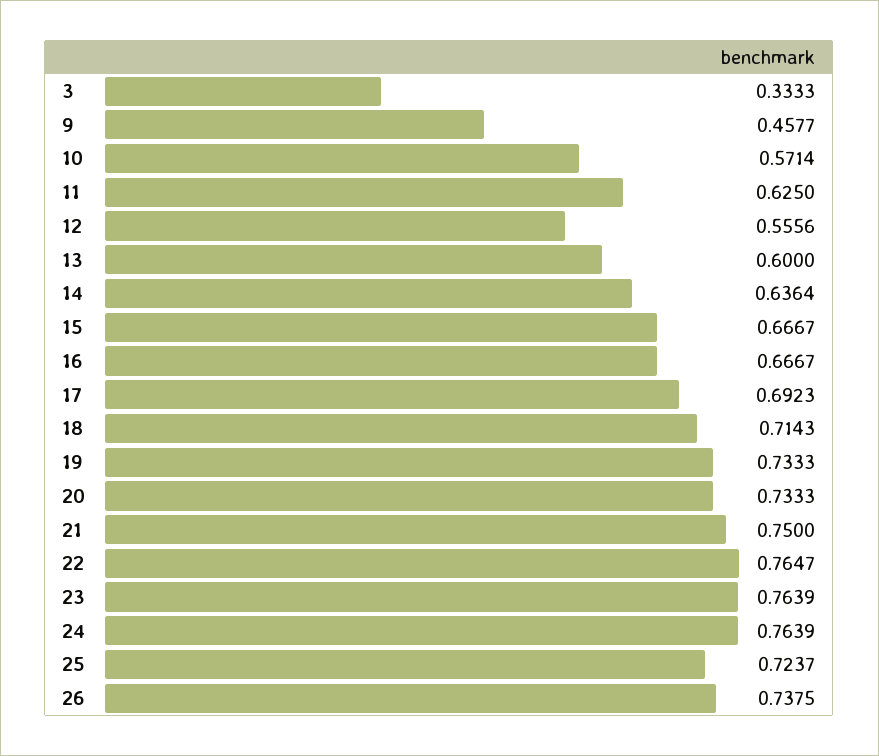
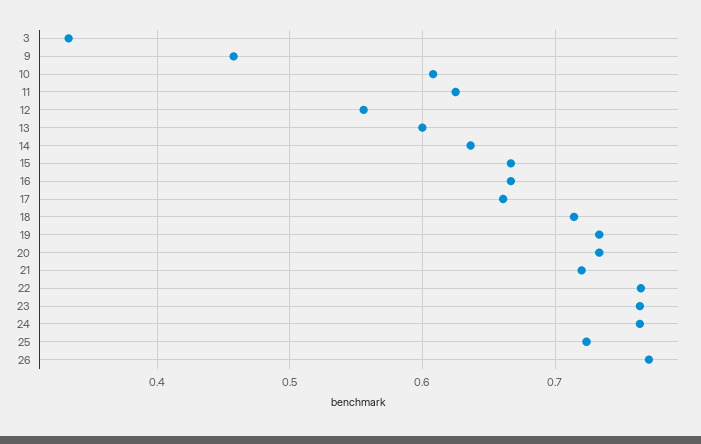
10: 0.5714 -> 0.61
17: 0.6923 -> 0.66
21: 0.75 -> 0.72
26: 0.7375 -> 0.77

